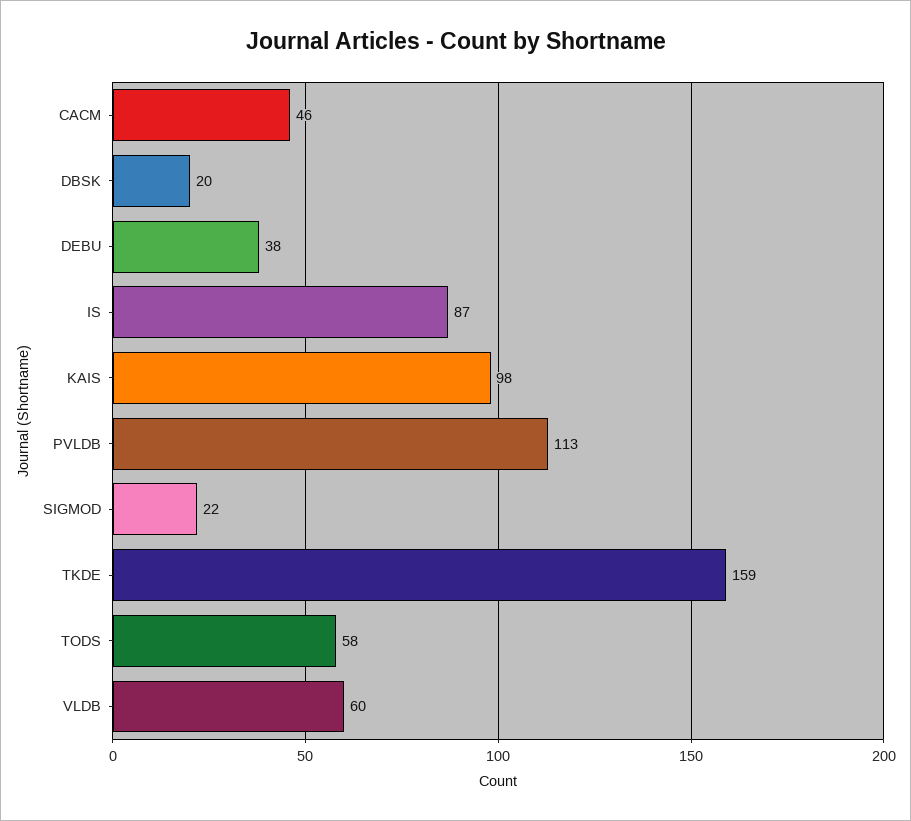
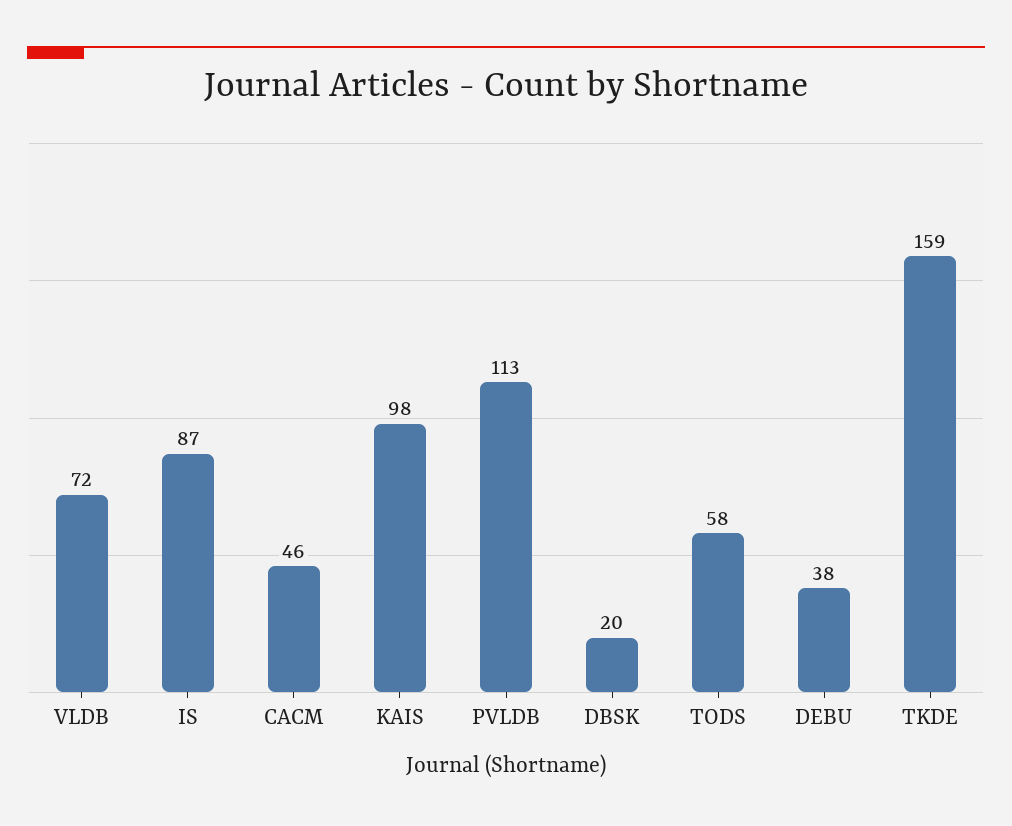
SIGMOD: 22 -> none
VLDB: 60 -> 72

